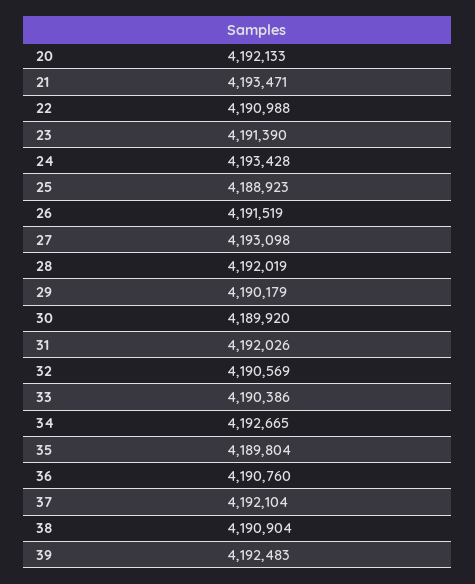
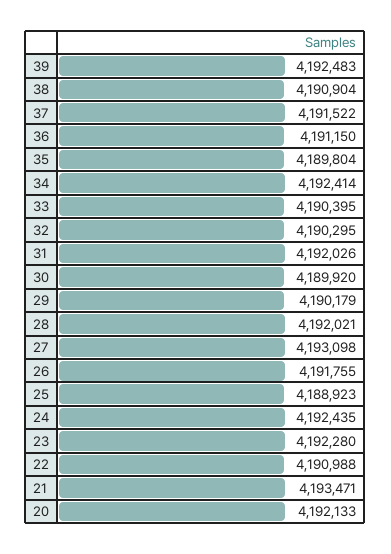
23: 4191390 -> 4192280
24: 4193428 -> 4192435
26: 4191519 -> 4191755
28: 4192019 -> 4192021
32: 4190569 -> 4190295
33: 4190386 -> 4190395
34: 4192665 -> 4192414
36: 4190760 -> 4191150
37: 4192104 -> 4191522

